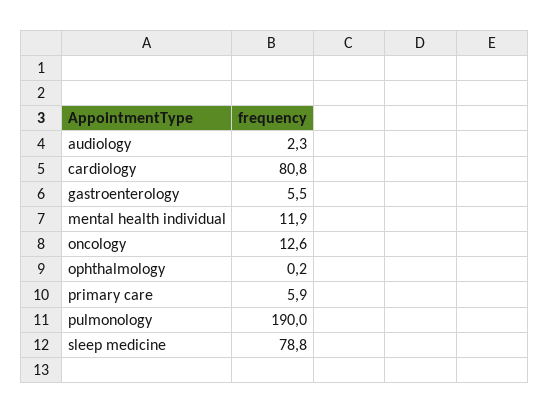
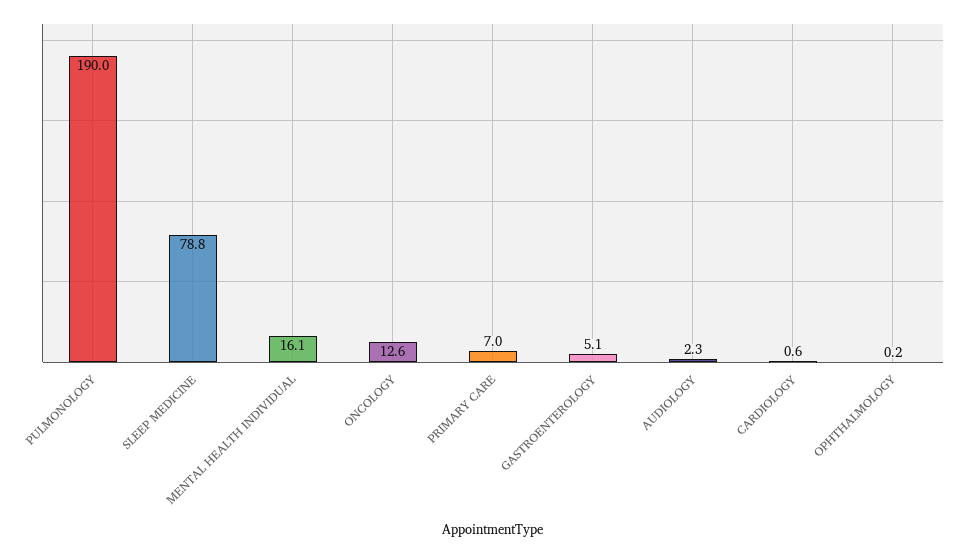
cardiology: 80.8 -> 0.6
gastroenterology: 5.5 -> 5.1
mental health individual: 11.9 -> 16.1
primary care: 5.9 -> 7

